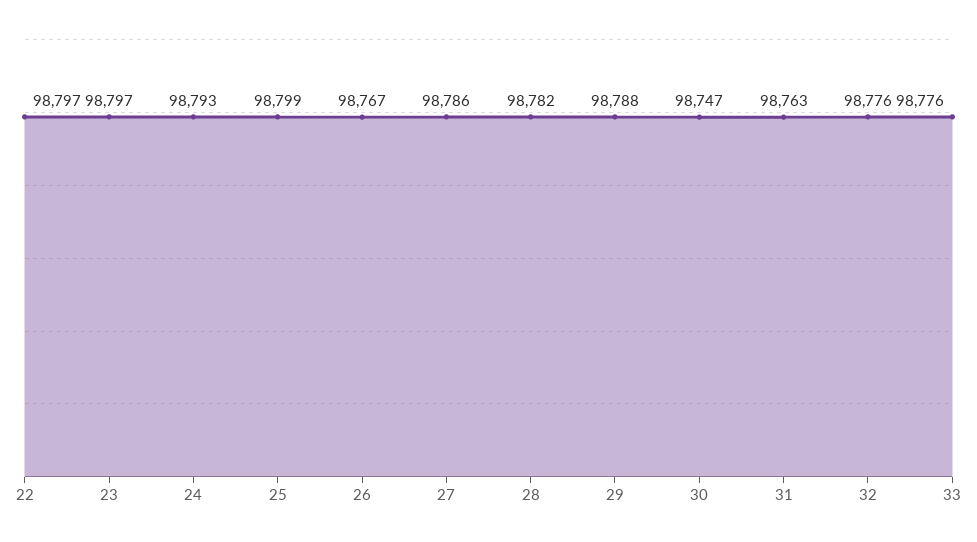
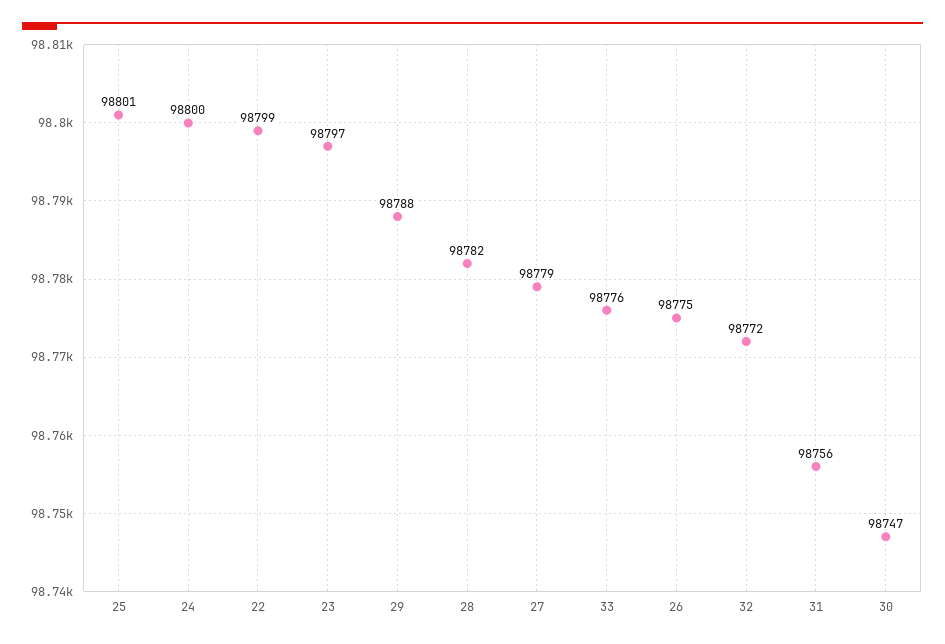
22: 98797 -> 98799
24: 98793 -> 98800
25: 98799 -> 98801
26: 98767 -> 98775
27: 98786 -> 98779
31: 98763 -> 98756
32: 98776 -> 98772

